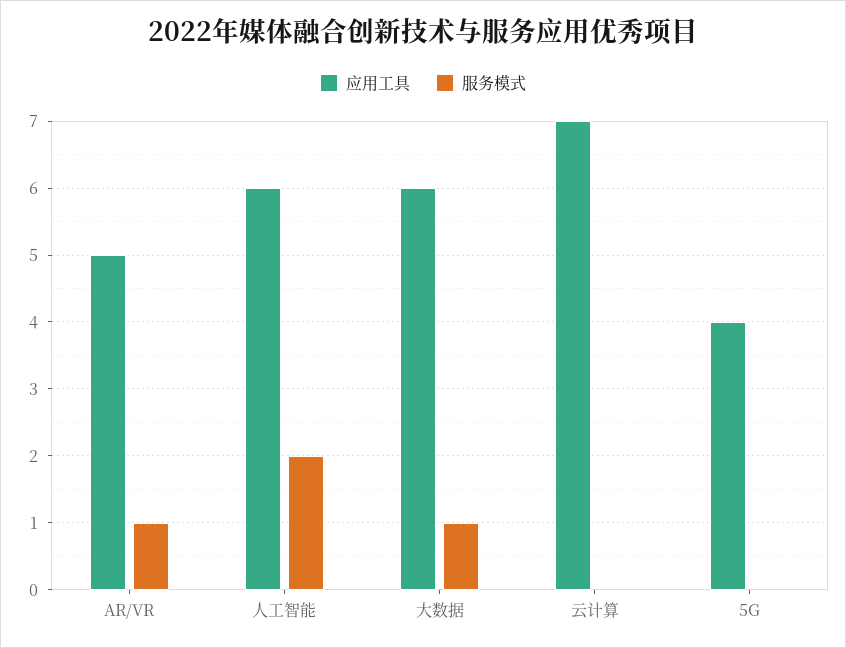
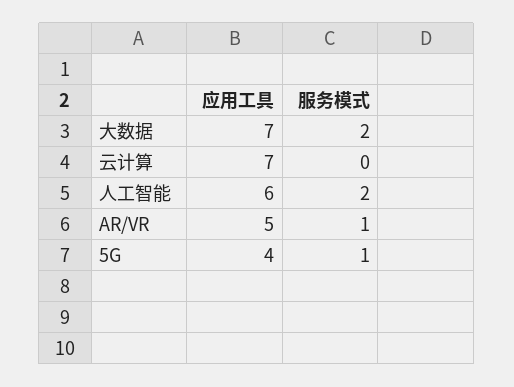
应用工具, 大数据: 6 -> 7
服务模式, 大数据: 1 -> 2
服务模式, 5G: 0 -> 1

